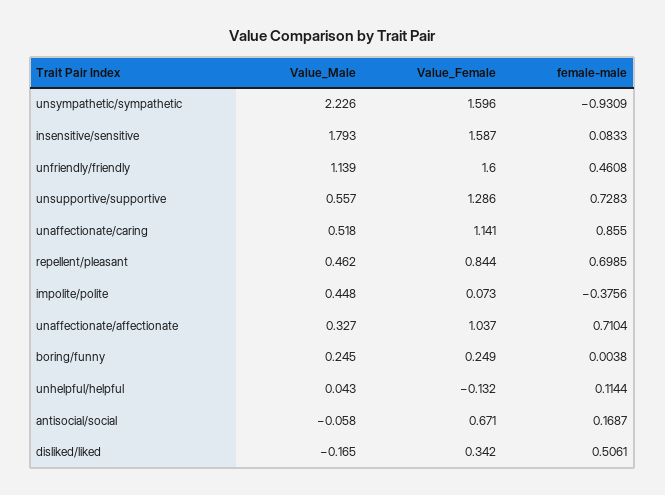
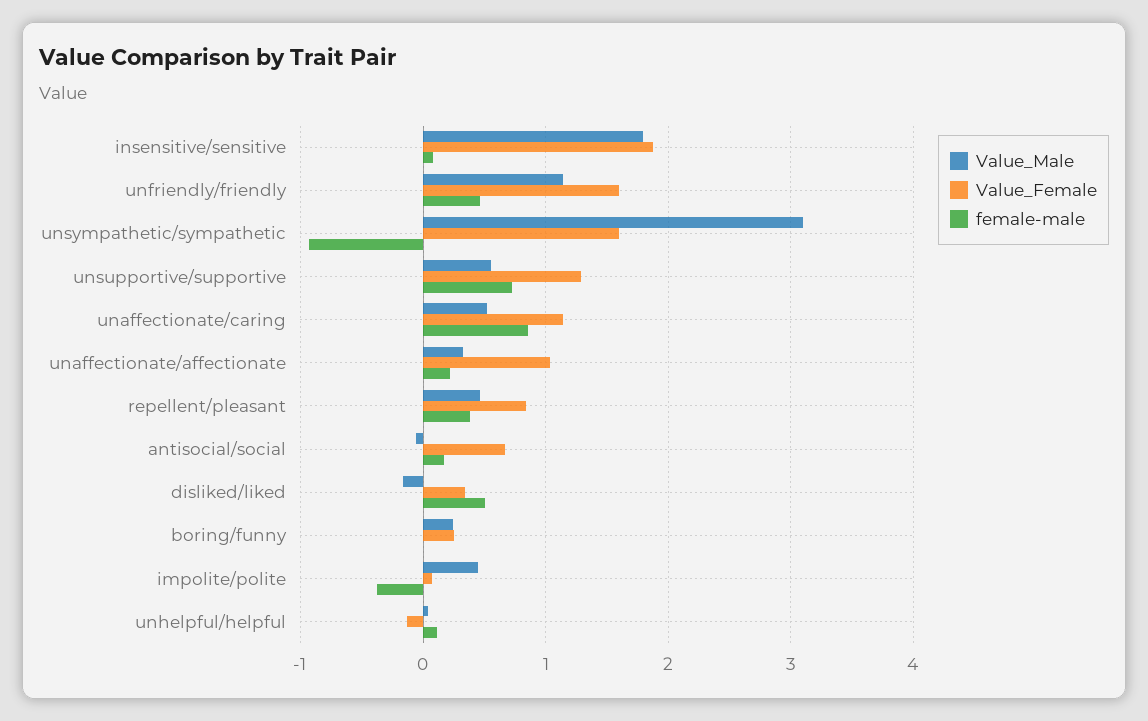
Value_Male, unsympathetic/sympathetic: 2.226 -> 3.1
Value_Female, insensitive/sensitive: 1.587 -> 1.9
female-male, repellent/pleasant: 0.6985 -> 0.4
female-male, unaffectionate/affectionate: 0.7104 -> 0.2

